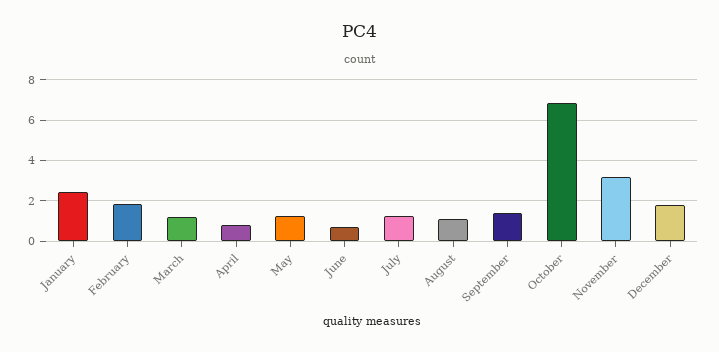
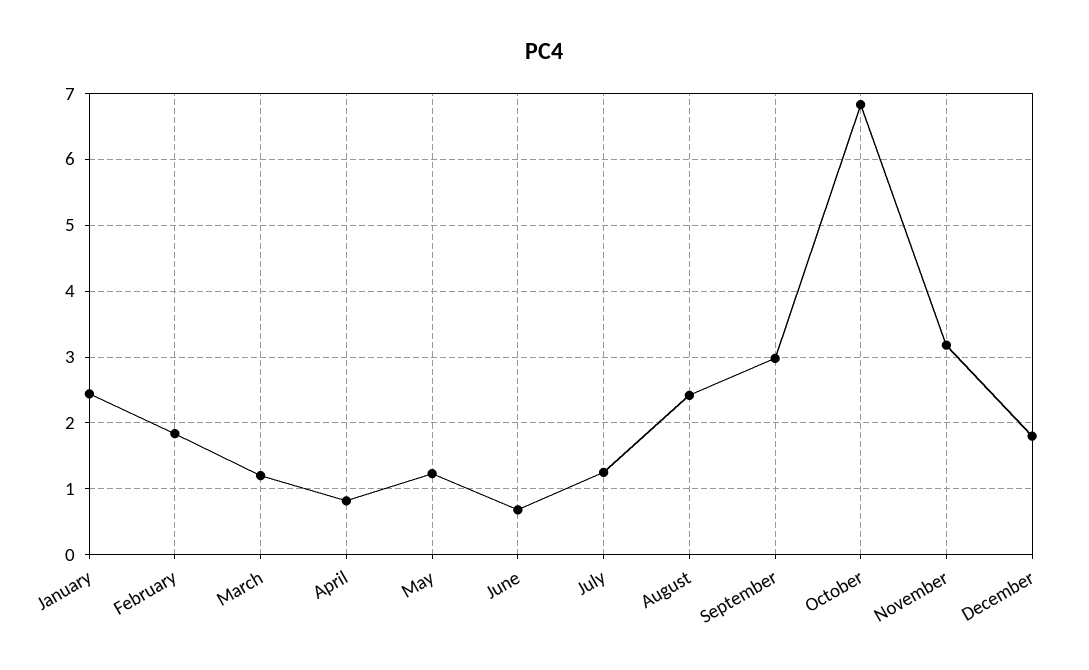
August: 1 -> 2.4
September: 1.5 -> 3

